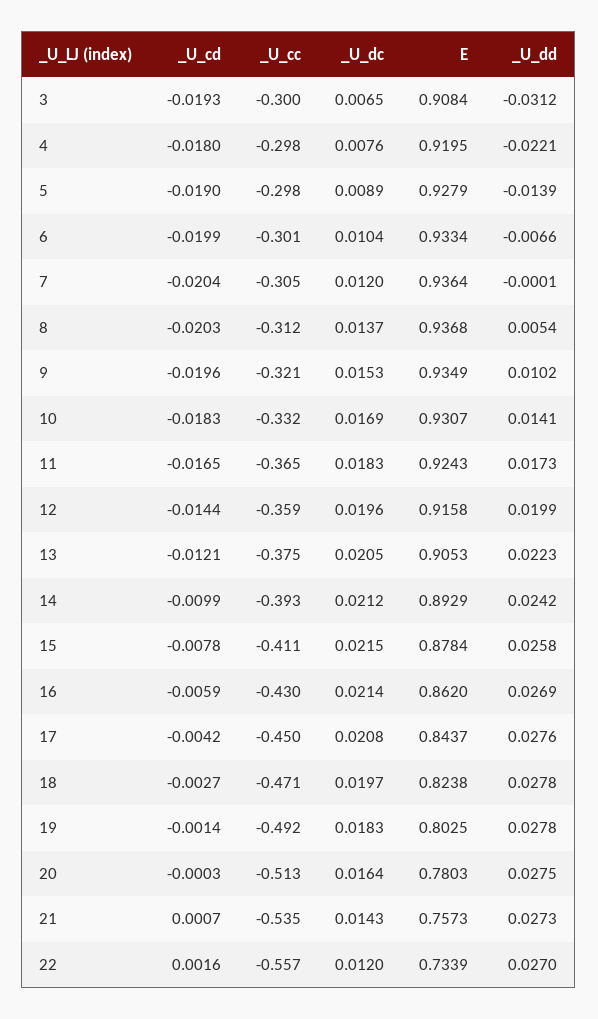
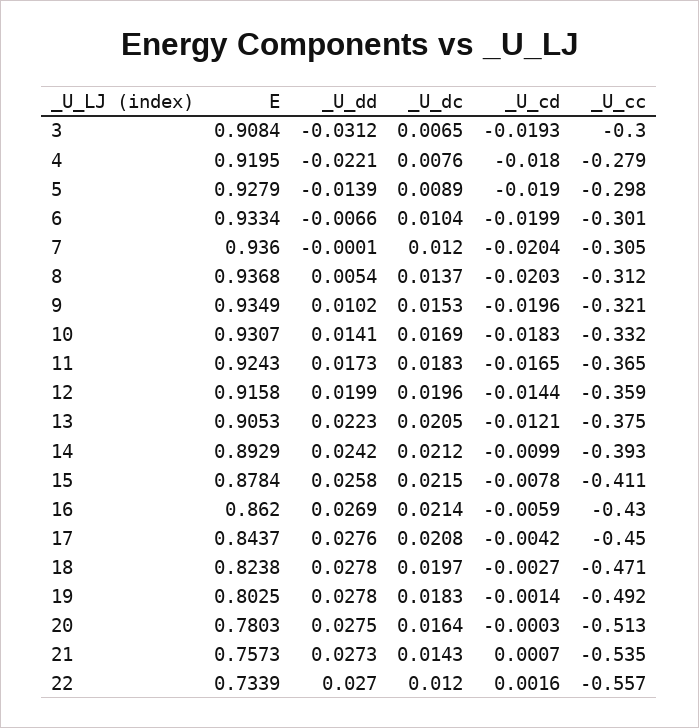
_U_cc, 4: -0.298 -> -0.279
E, 7: 0.9364 -> 0.936

